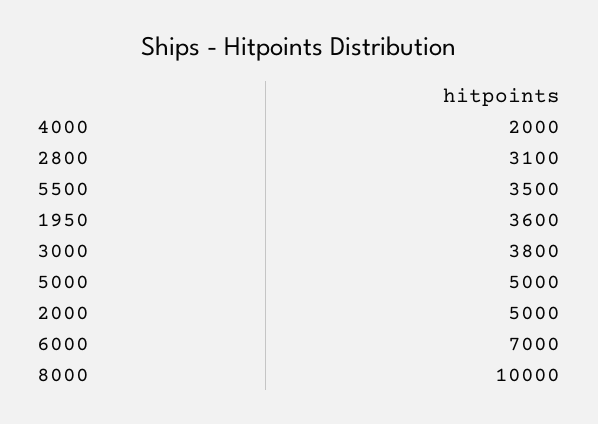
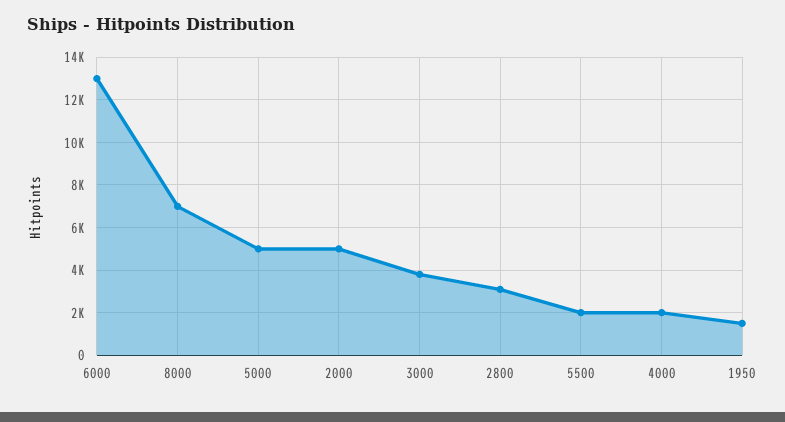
5500: 3500 -> 2000
1950: 3600 -> 1500
6000: 7000 -> 13000
8000: 10000 -> 7000

